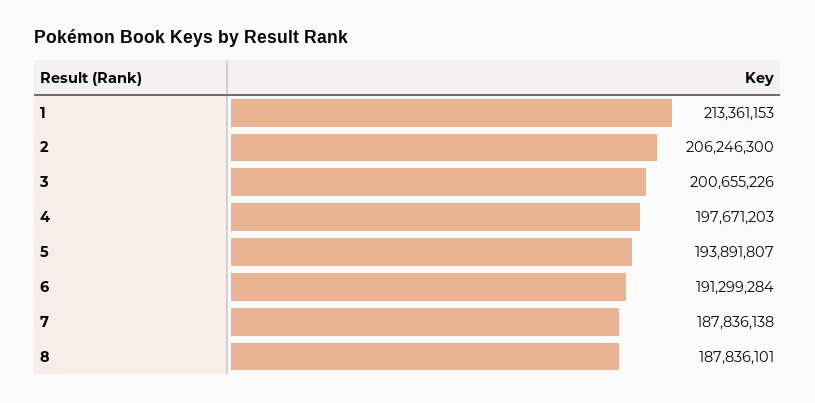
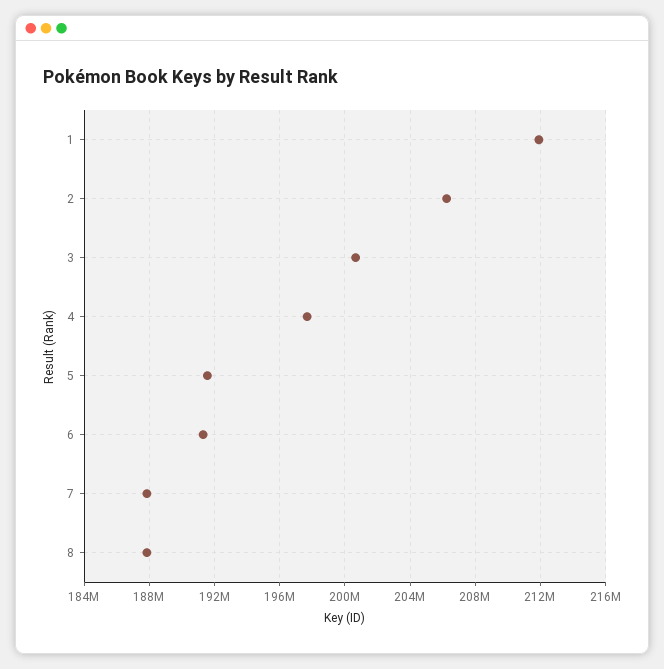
1: 213361153 -> 212000000
5: 193891807 -> 191500000

